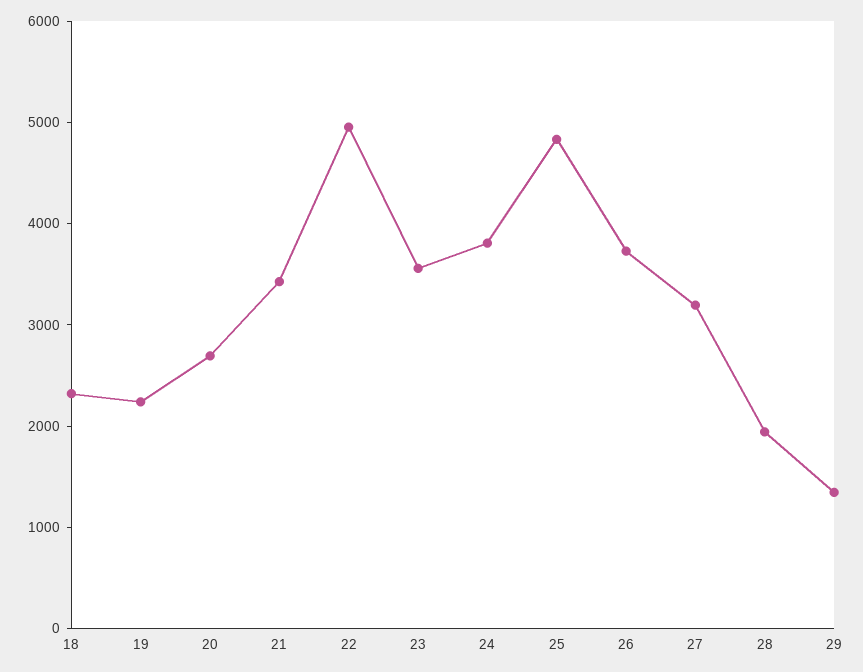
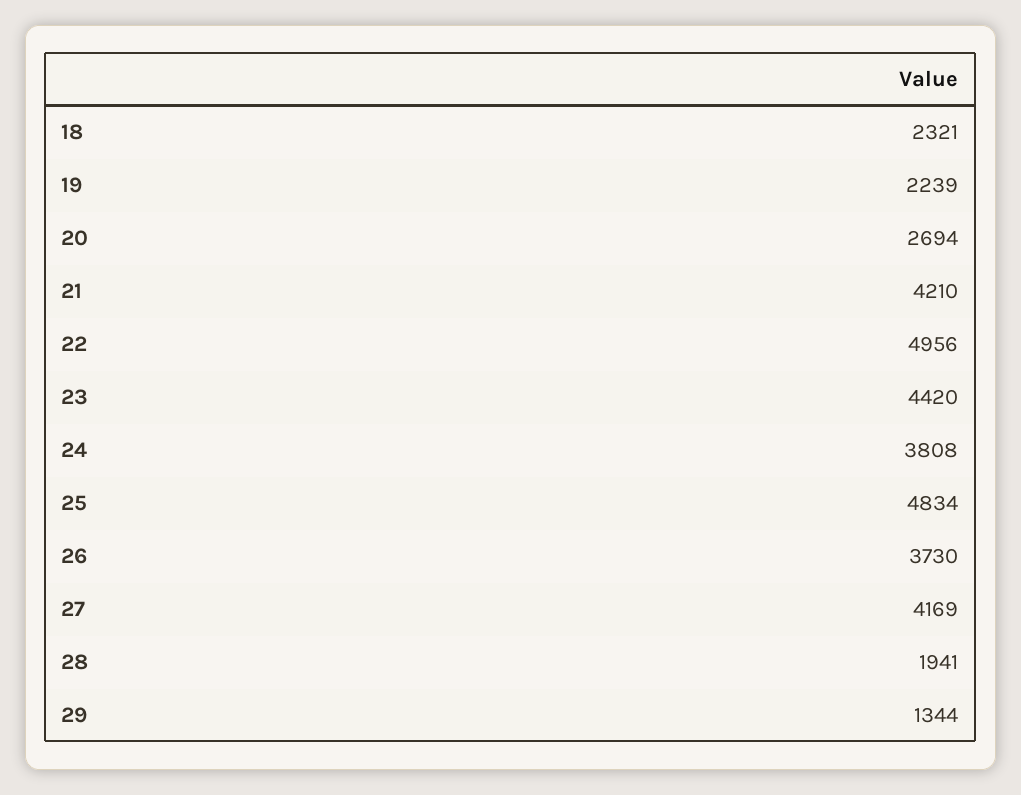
21: 3400 -> 4210
23: 3600 -> 4420
27: 3200 -> 4169

